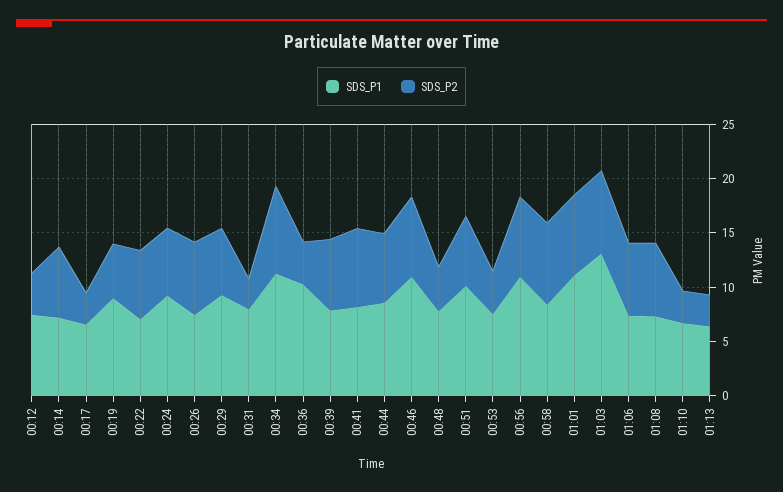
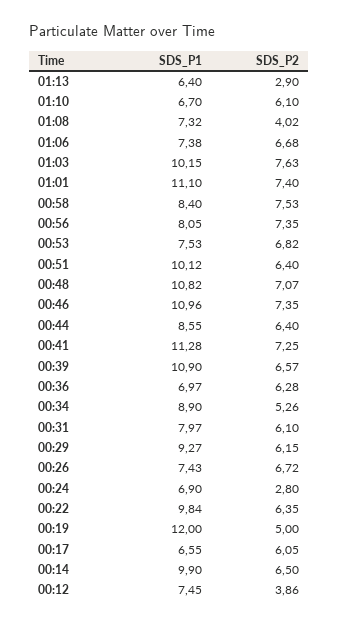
SDS_P1, 00:14: 7 -> 9.9
SDS_P2, 00:17: 3 -> 6.05
SDS_P1, 00:19: 9 -> 12
SDS_P1, 00:22: 7 -> 9.84
SDS_P1, 00:24: 9 -> 6.9
SDS_P2, 00:24: 6 -> 2.8
SDS_P2, 00:31: 3 -> 6.1
SDS_P1, 00:34: 11 -> 8.9
SDS_P2, 00:34: 8 -> 5.26
SDS_P1, 00:36: 10 -> 6.97
SDS_P2, 00:36: 4 -> 6.28
SDS_P1, 00:39: 8 -> 10.9
SDS_P1, 00:41: 8 -> 11.28
SDS_P1, 00:48: 8 -> 10.82
SDS_P2, 00:48: 4 -> 7.07
SDS_P2, 00:53: 4 -> 6.82
SDS_P1, 00:56: 11 -> 8.05
SDS_P1, 01:03: 13 -> 10.15
SDS_P2, 01:08: 7 -> 4.02
SDS_P2, 01:10: 3 -> 6.1

